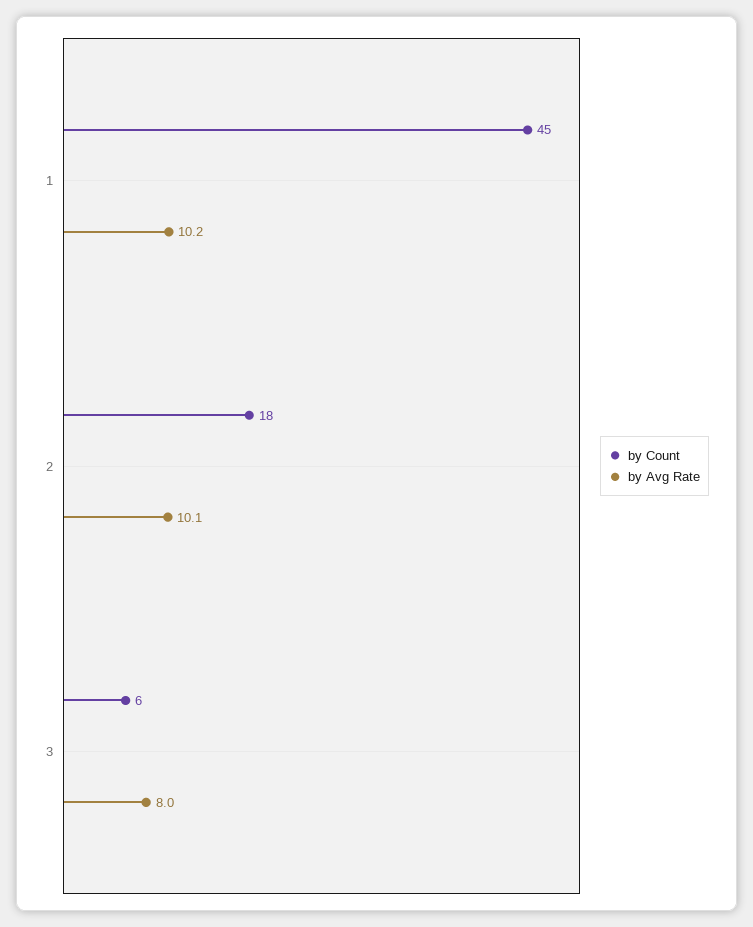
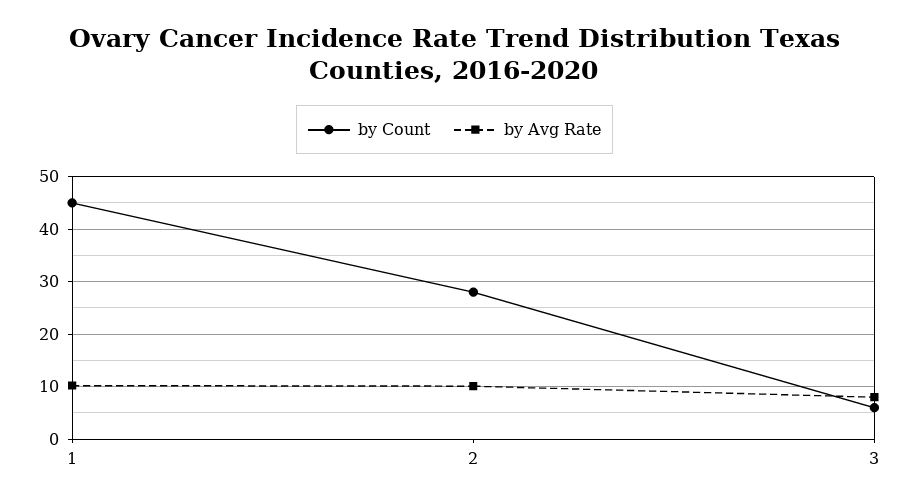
by Count, 2: 18 -> 28

